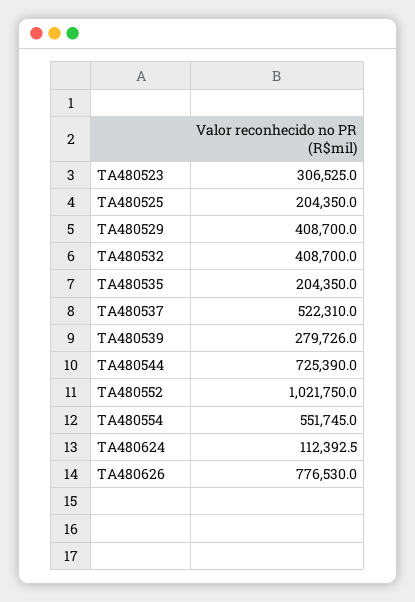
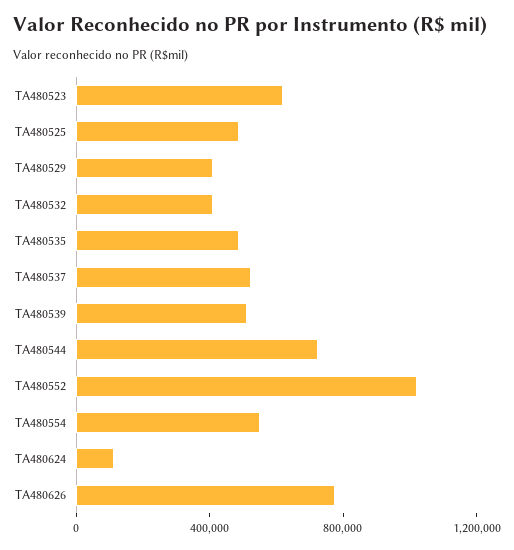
TA480523: 306525 -> 600000
TA480525: 204350 -> 500000
TA480535: 204350 -> 500000
TA480539: 279726 -> 500000

